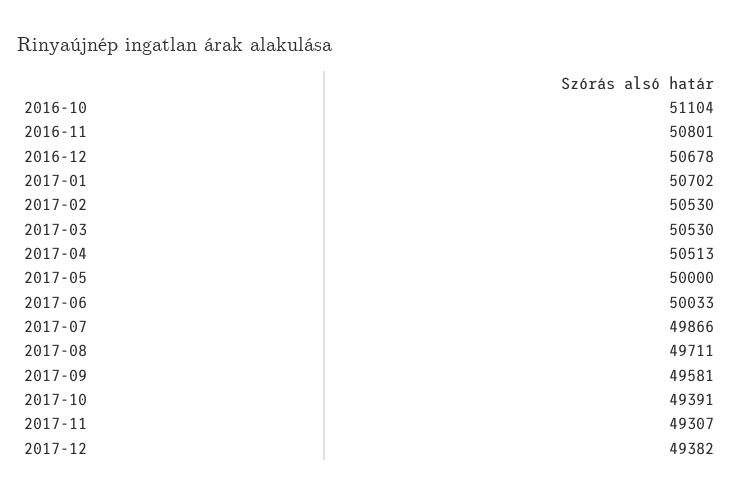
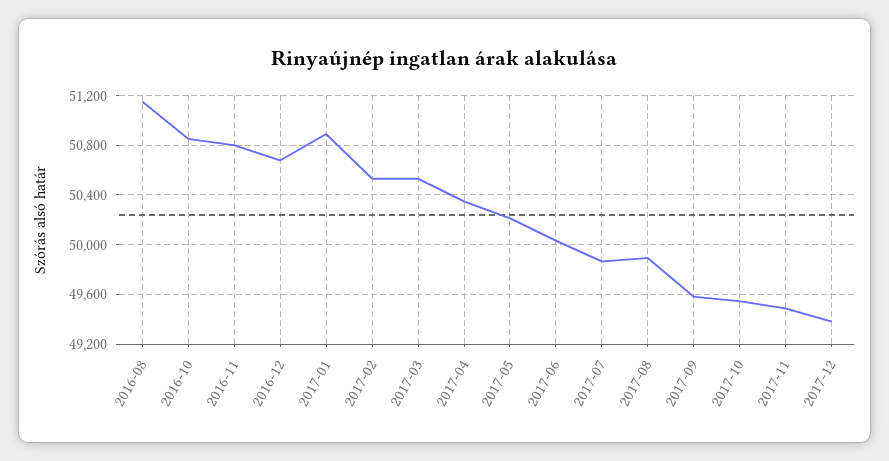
2016-10: 51104 -> 50850
2017-01: 50702 -> 50900
2017-04: 50513 -> 50350
2017-05: 50000 -> 50200
2017-08: 49711 -> 49900
2017-10: 49391 -> 49550
2017-11: 49307 -> 49500
2016-08: none -> 51150

